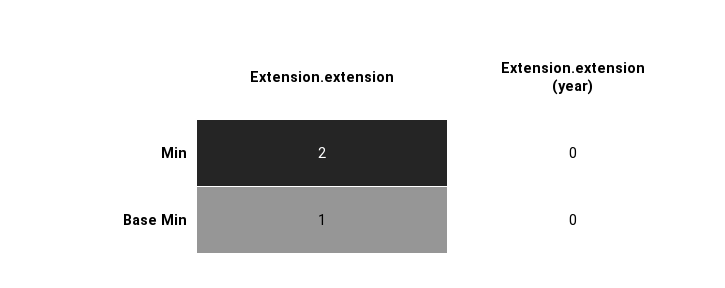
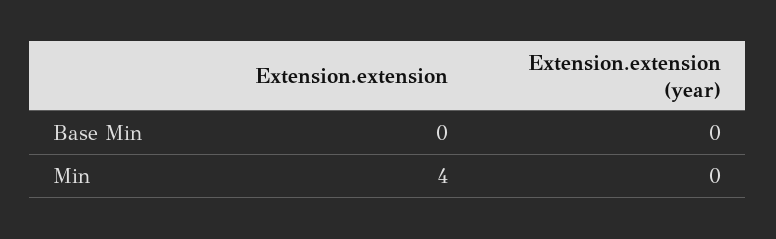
Extension.extension, Min: 2 -> 4
Extension.extension, Base Min: 1 -> 0

